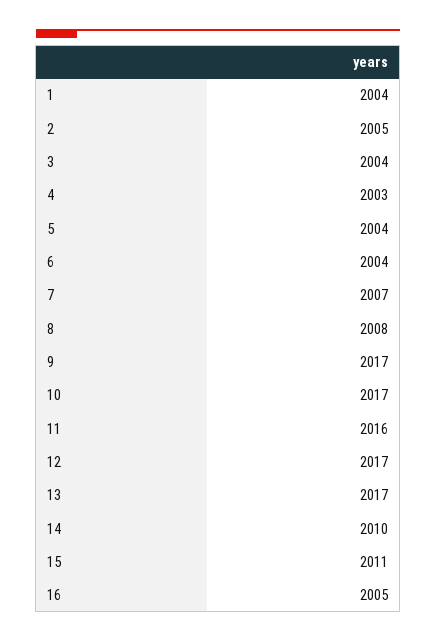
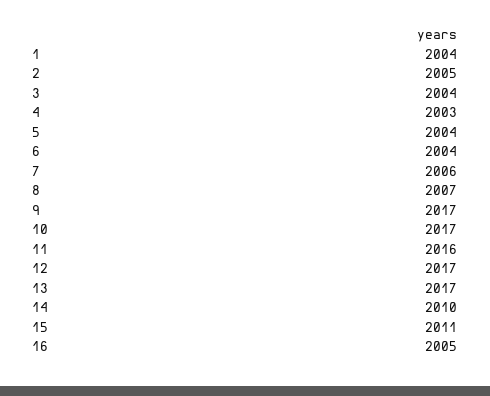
7: 2007 -> 2006
8: 2008 -> 2007

